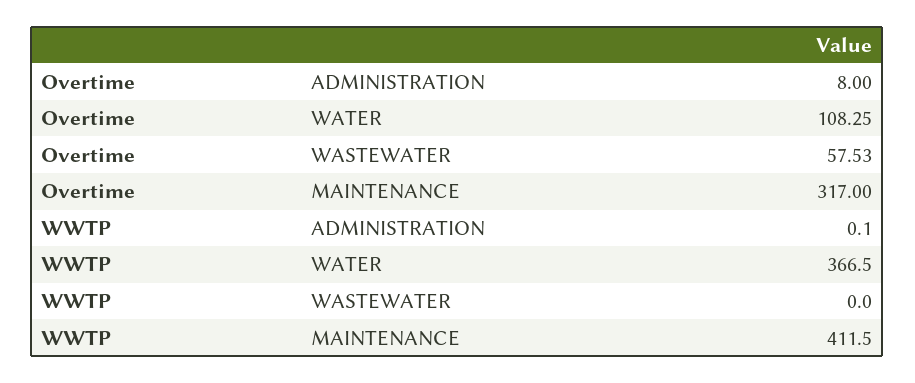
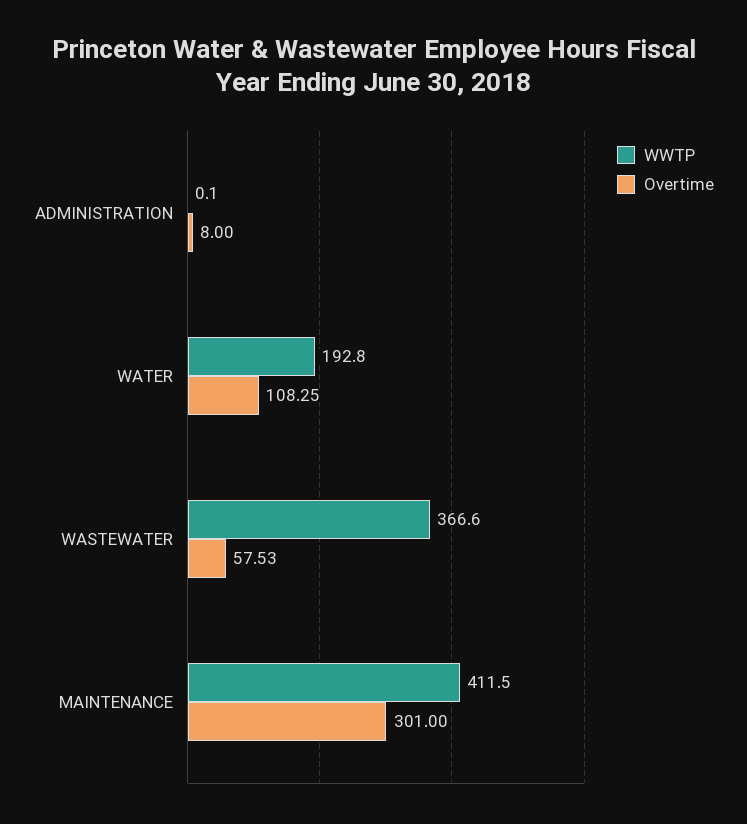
Overtime, MAINTENANCE: 317 -> 301
WWTP, WATER: 366.5 -> 192.8
WWTP, WASTEWATER: 0 -> 366.6

